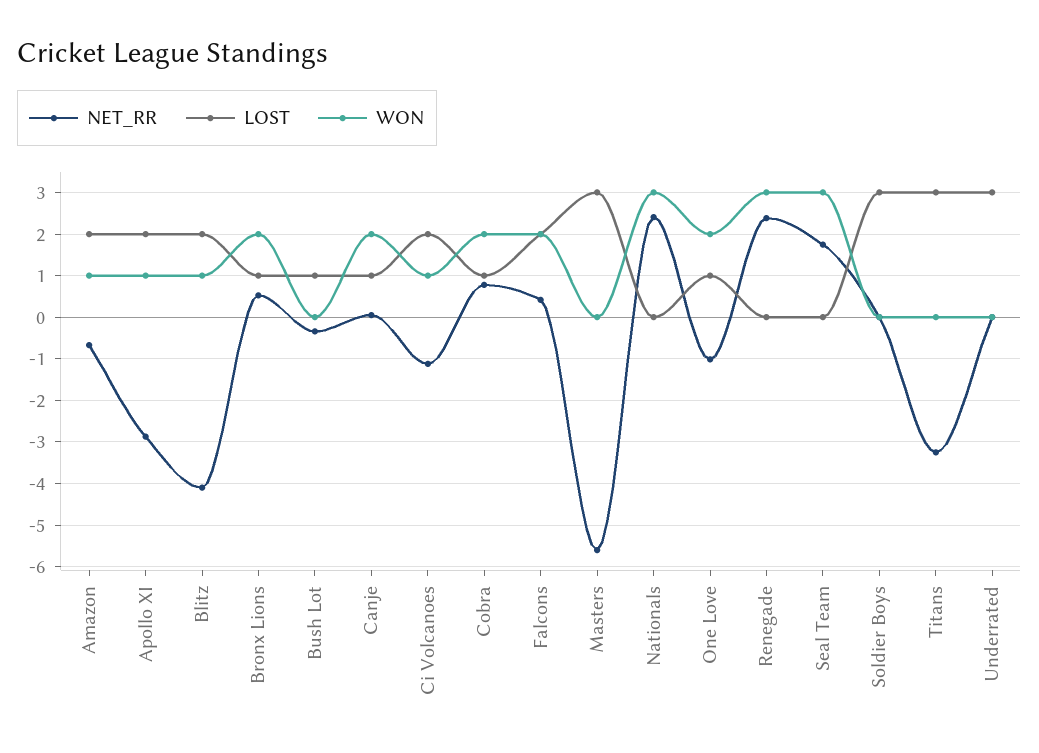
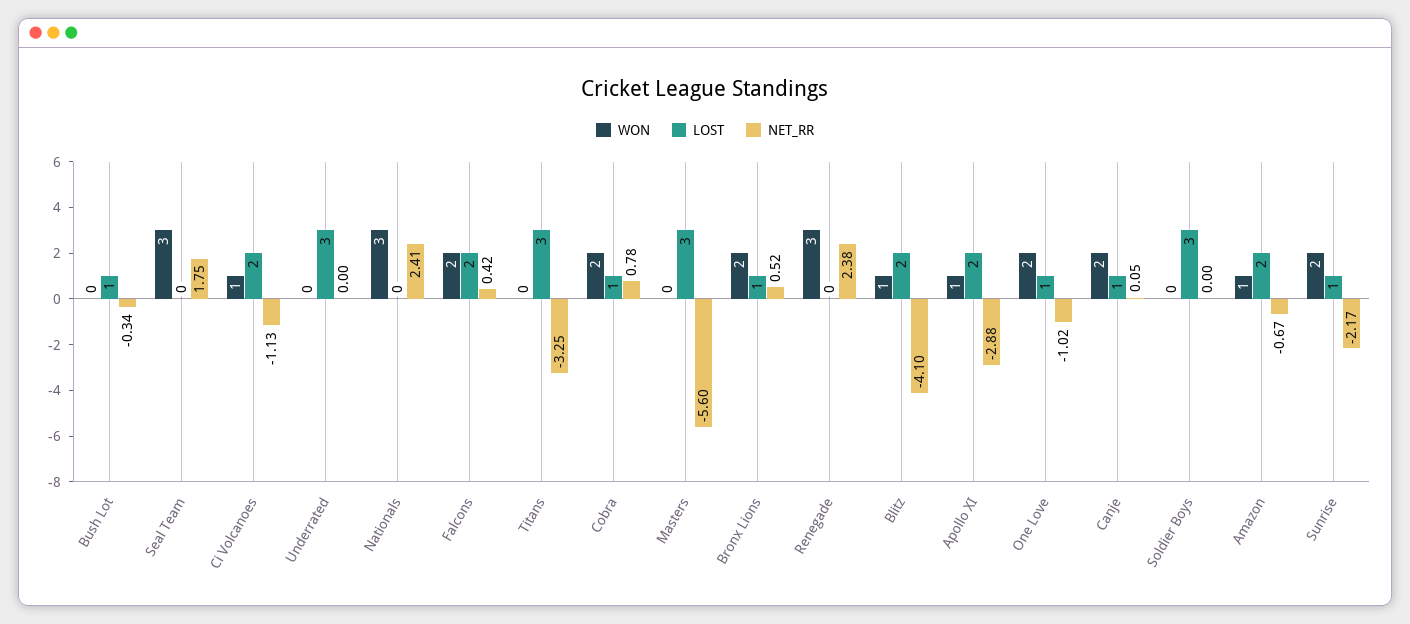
WON, Sunrise: none -> 2
LOST, Sunrise: none -> 1
NET_RR, Sunrise: none -> -2.17

